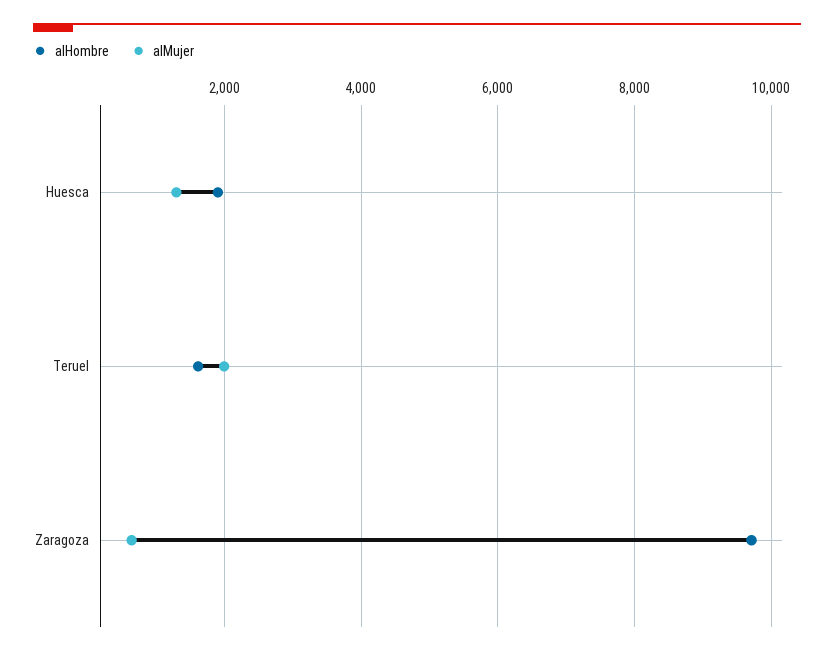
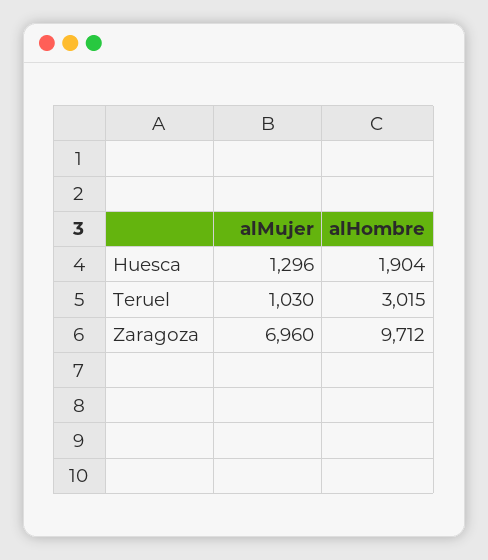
alHombre, Teruel: 1600 -> 3015
alMujer, Teruel: 2000 -> 1030
alMujer, Zaragoza: 600 -> 6960

